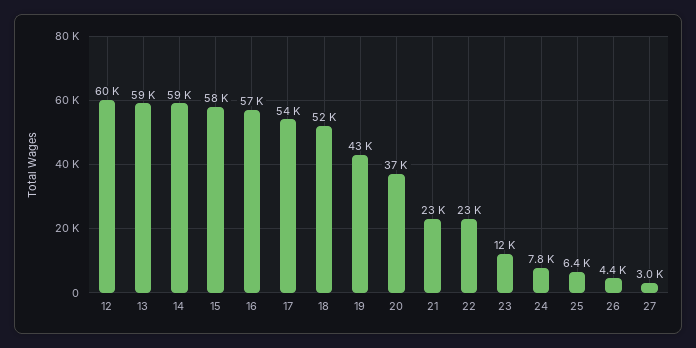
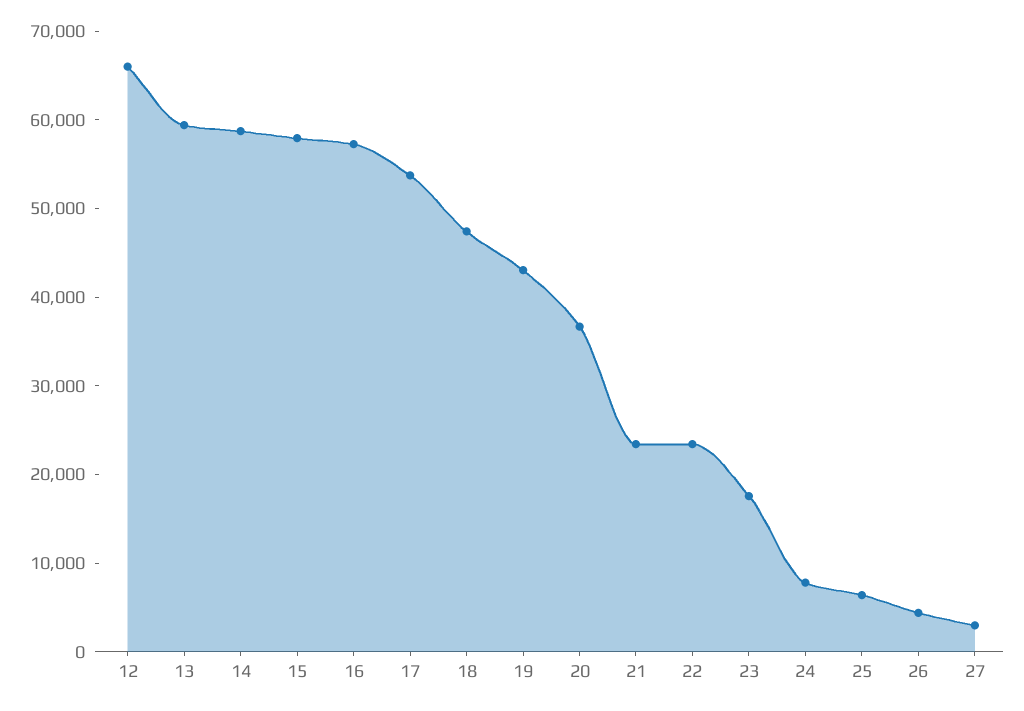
12: 60000 -> 66000
18: 52000 -> 48000
23: 12000 -> 18000

